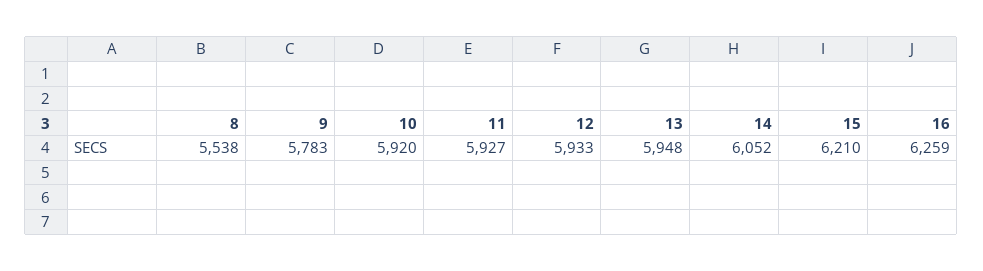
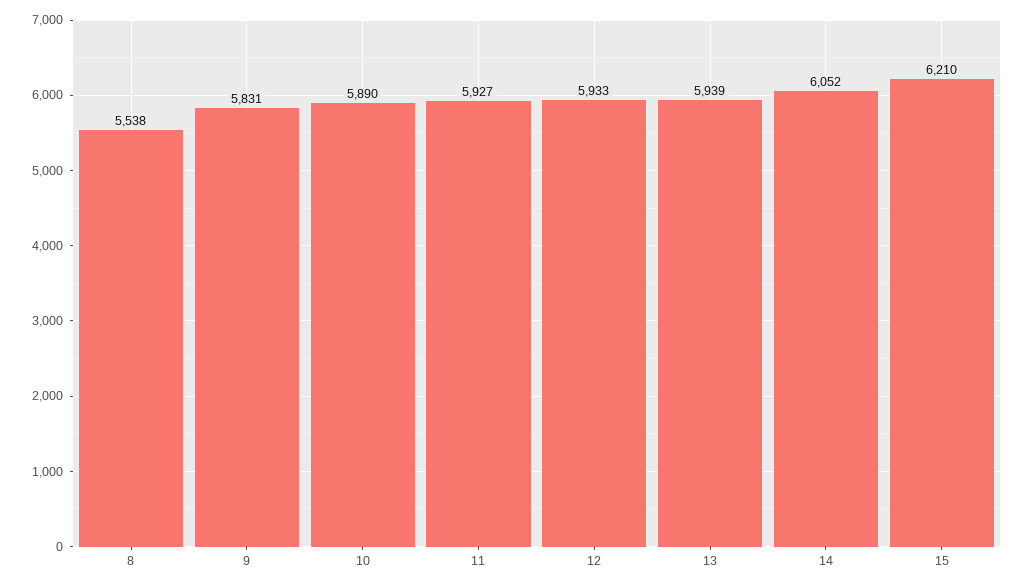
9: 5783 -> 5831
10: 5920 -> 5890
13: 5948 -> 5939
16: 6259 -> none

